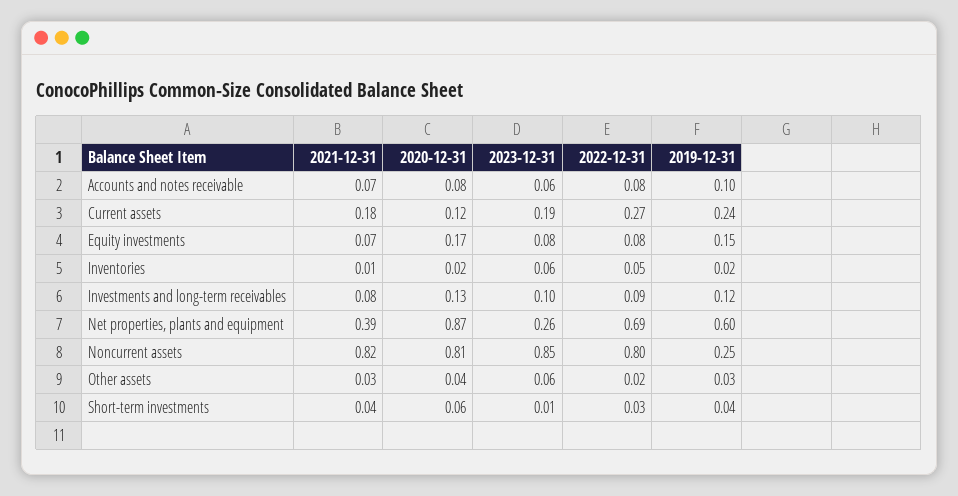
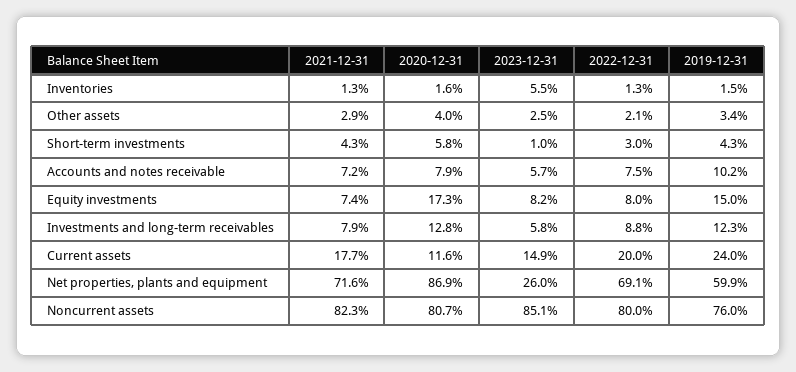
2023-12-31, Current assets: 0.19 -> 0.149
2022-12-31, Current assets: 0.27 -> 0.2
2022-12-31, Inventories: 0.05 -> 0.013
2023-12-31, Investments and long-term receivables: 0.1 -> 0.058
2021-12-31, Net properties, plants and equipment: 0.39 -> 0.716
2019-12-31, Noncurrent assets: 0.25 -> 0.76
2023-12-31, Other assets: 0.06 -> 0.025

